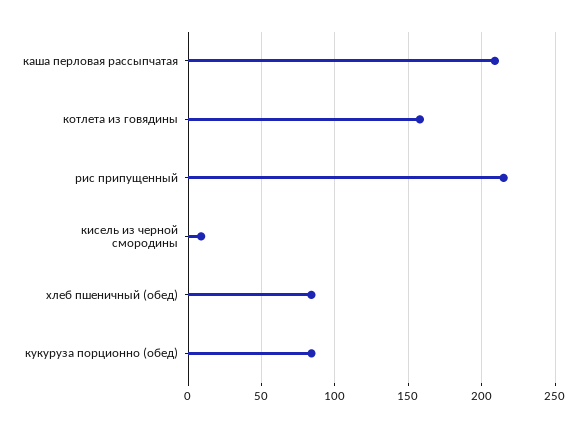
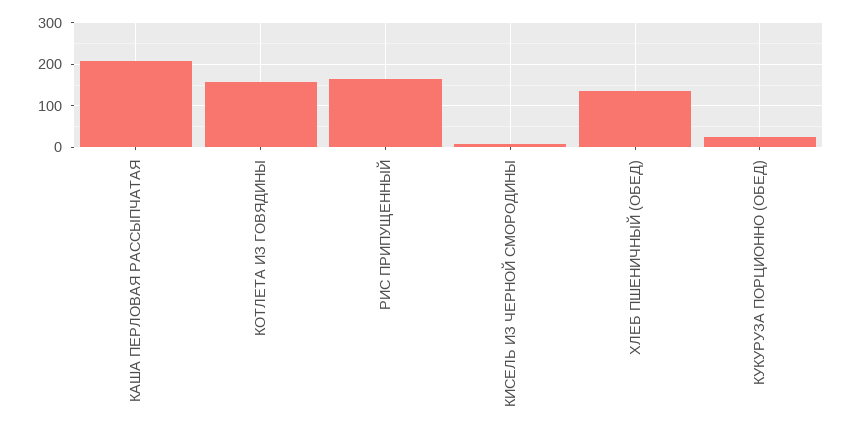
рис припущенный: 215 -> 160
хлеб пшеничный (обед): 85 -> 140
кукуруза порционно (обед): 85 -> 20

